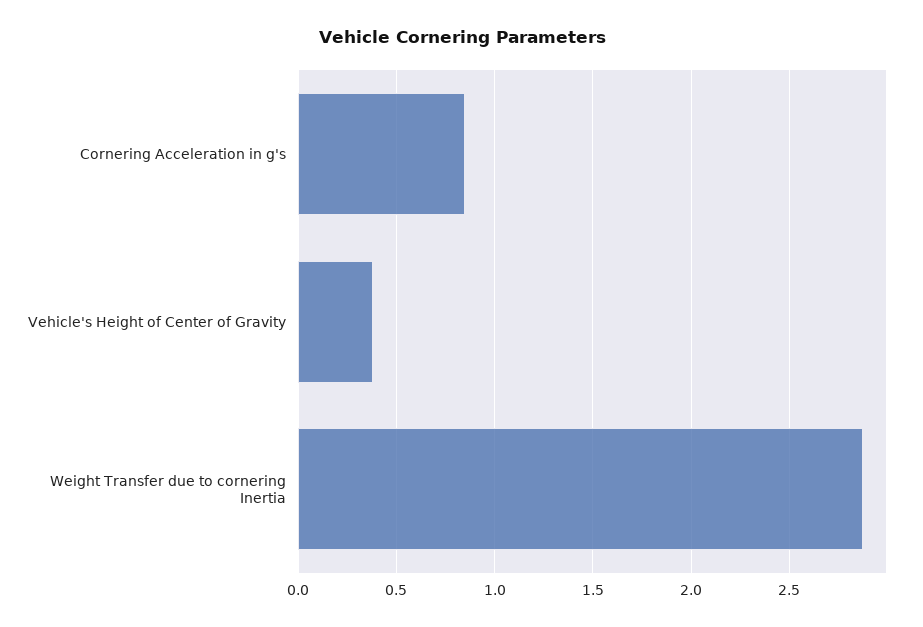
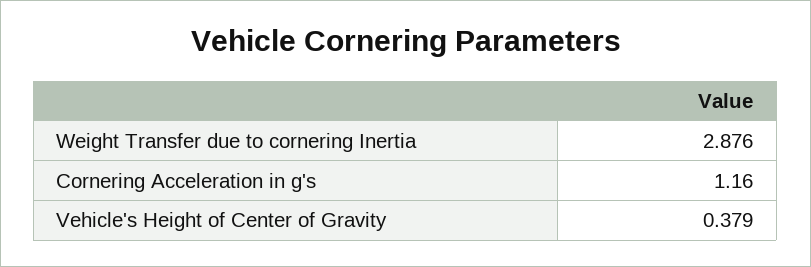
Cornering Acceleration in g's: 0.85 -> 1.16

